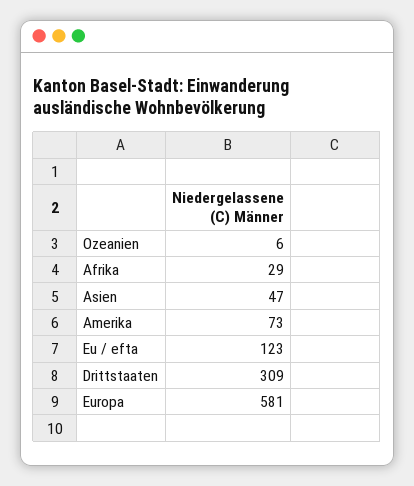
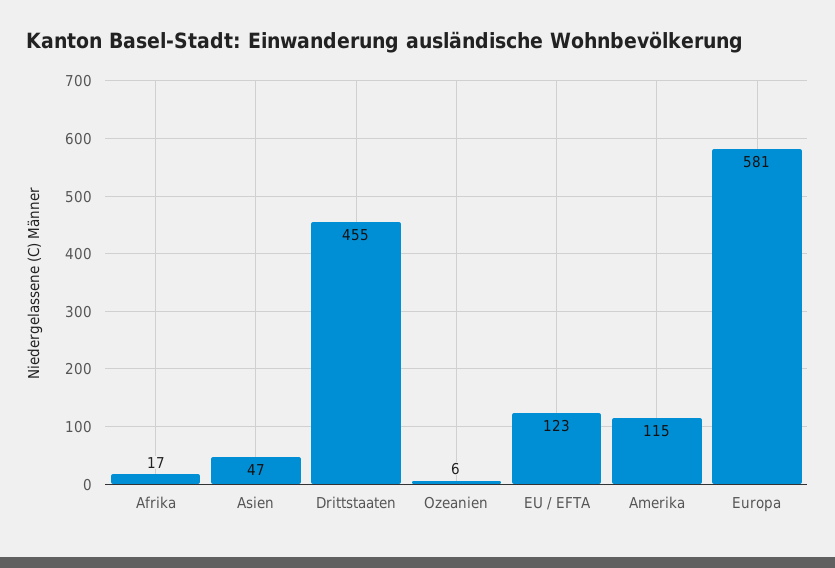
Afrika: 29 -> 17
Amerika: 73 -> 115
Drittstaaten: 309 -> 455

